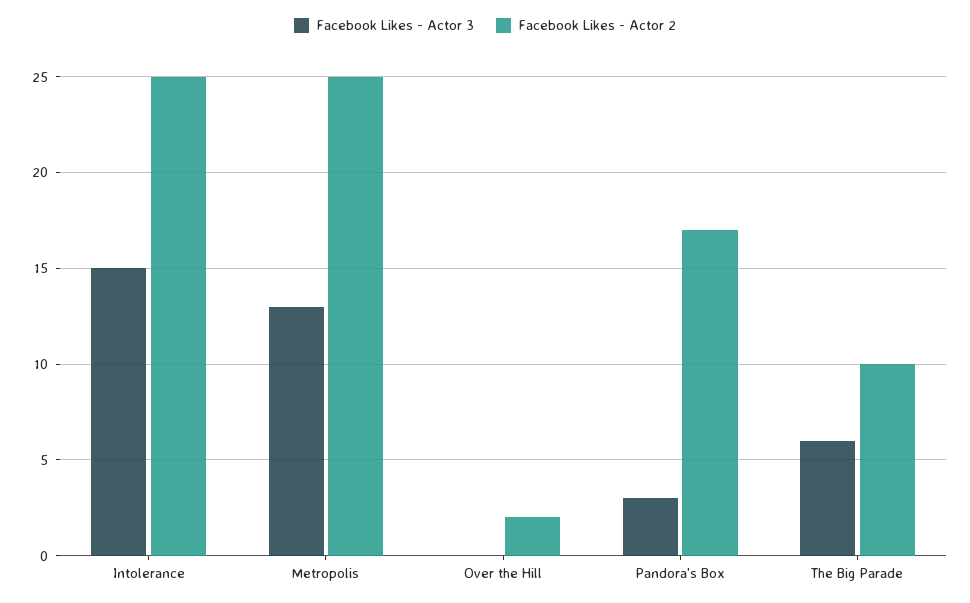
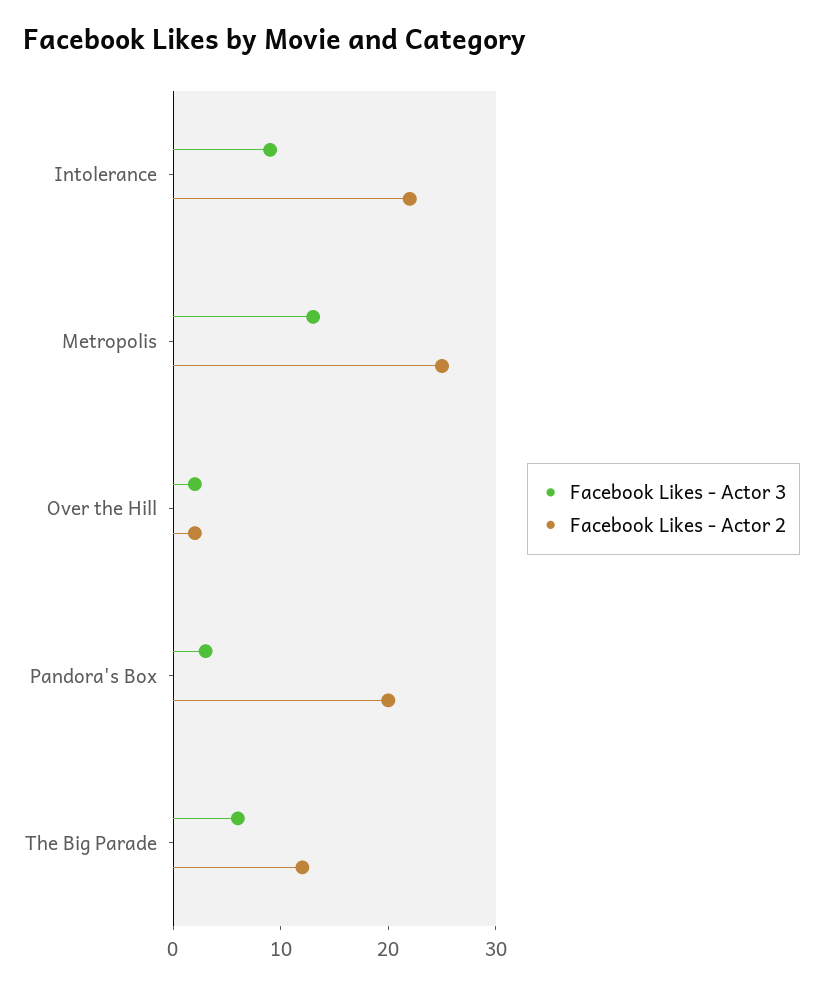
Facebook Likes - Actor 3, Intolerance: 15 -> 9
Facebook Likes - Actor 2, Intolerance: 25 -> 22
Facebook Likes - Actor 3, Over the Hill: 0 -> 2
Facebook Likes - Actor 2, Pandora's Box: 17 -> 20
Facebook Likes - Actor 2, The Big Parade: 10 -> 12

